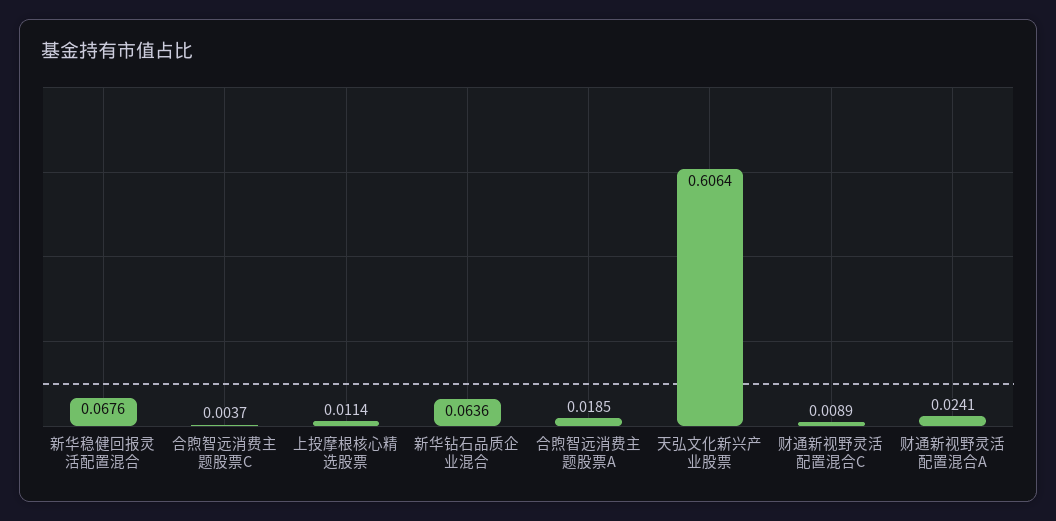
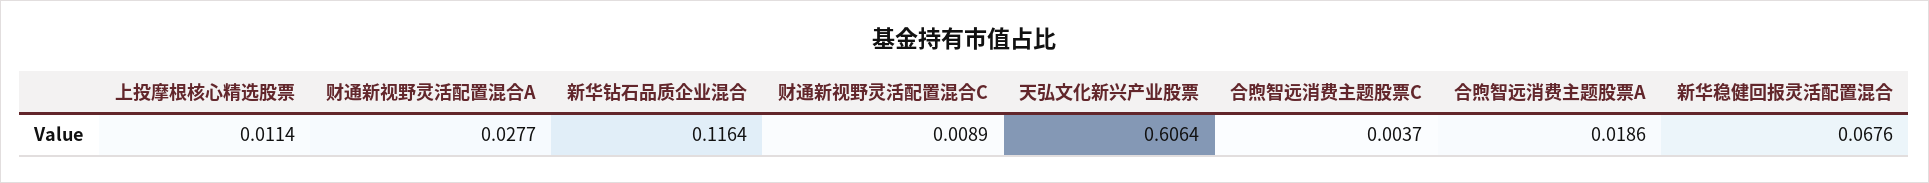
新华钻石品质企业混合: 0.0636 -> 0.1164
合煦智远消费主题股票A: 0.0185 -> 0.0186
财通新视野灵活配置混合A: 0.0241 -> 0.0277

